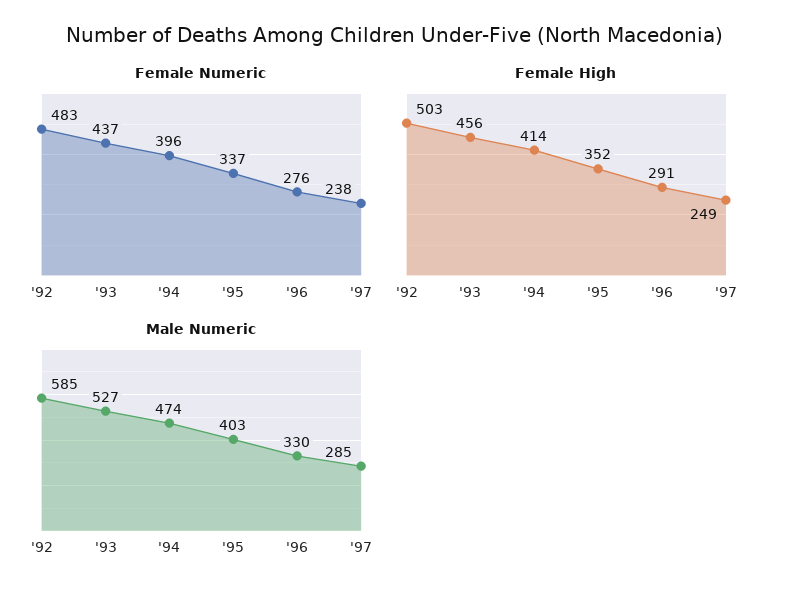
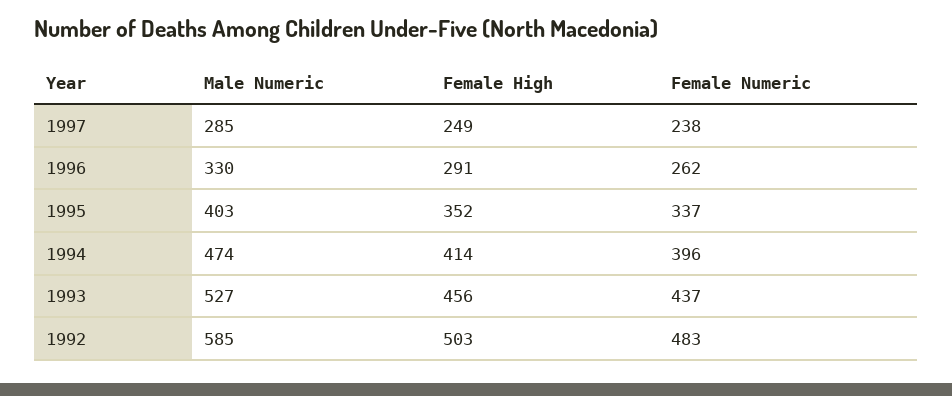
Female Numeric, '96: 276 -> 262

